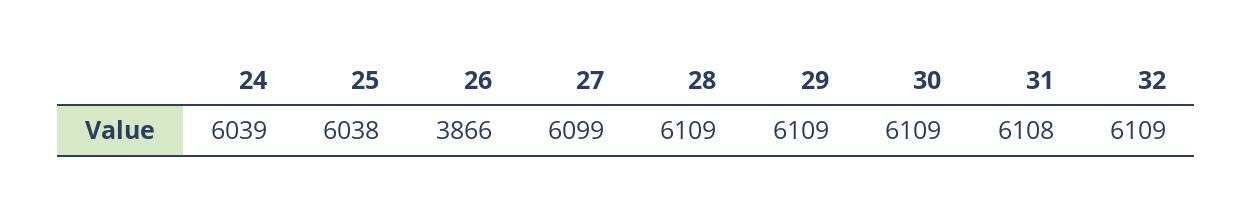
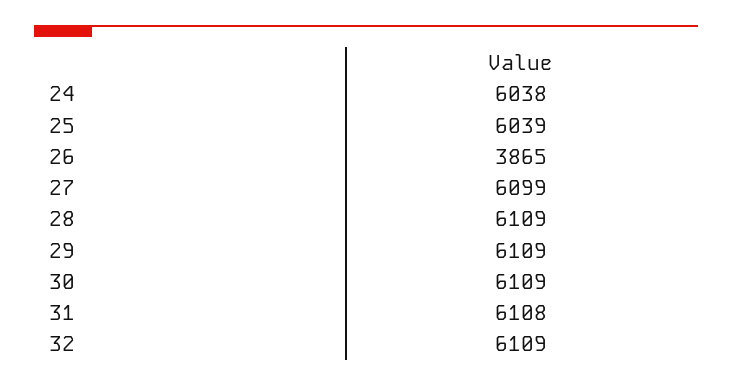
24: 6039 -> 6038
25: 6038 -> 6039
26: 3866 -> 3865

